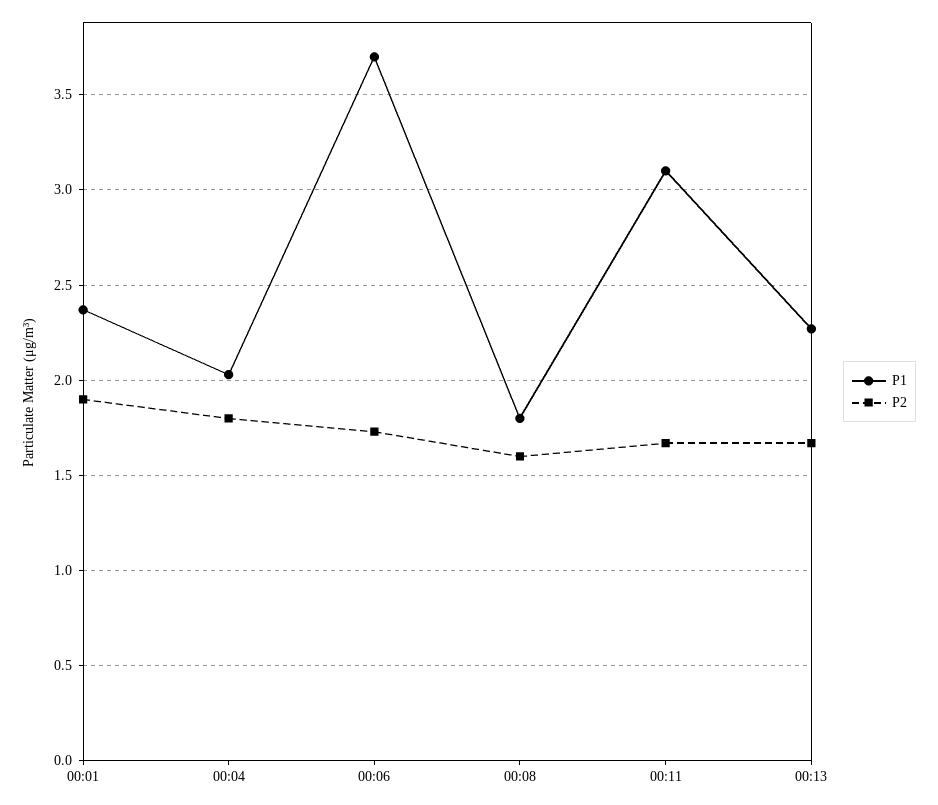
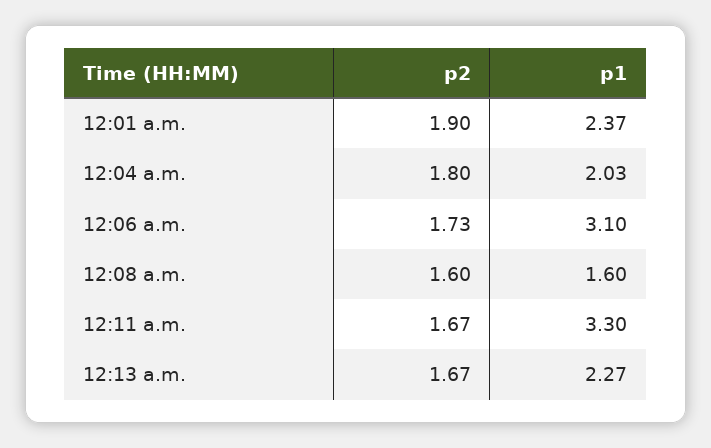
P1, 00:06: 3.7 -> 3.1
P1, 00:08: 1.8 -> 1.6
P1, 00:11: 3.1 -> 3.3

